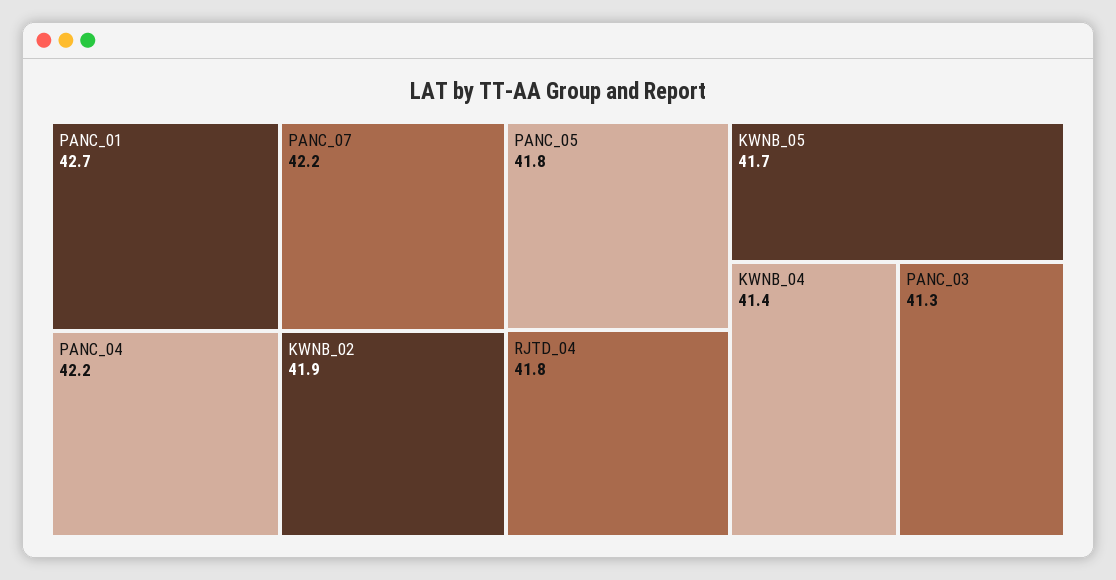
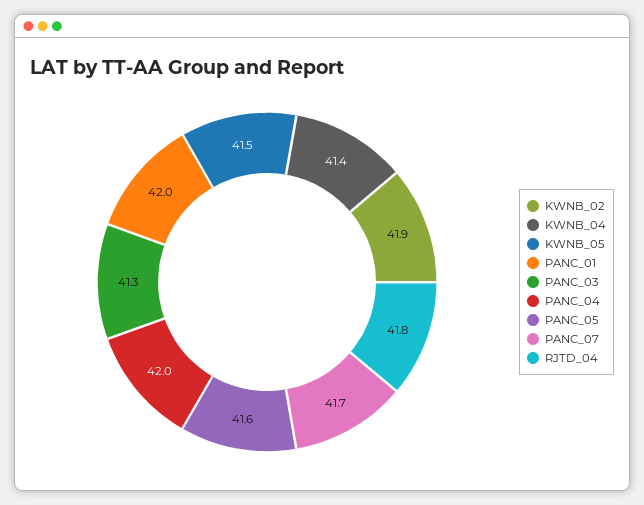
PANC_01: 42.7 -> 42
PANC_04: 42.2 -> 42
PANC_07: 42.2 -> 41.7
PANC_05: 41.8 -> 41.6
KWNB_05: 41.7 -> 41.5

